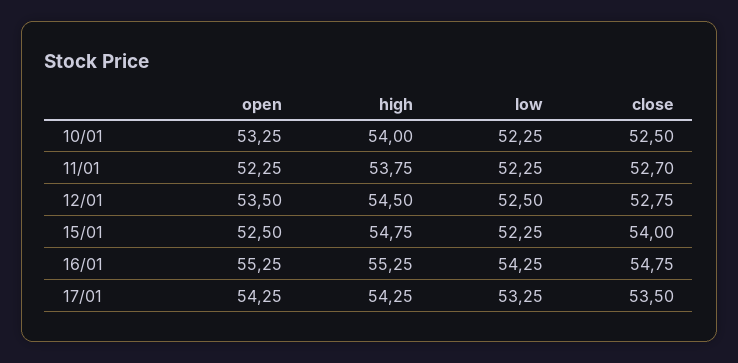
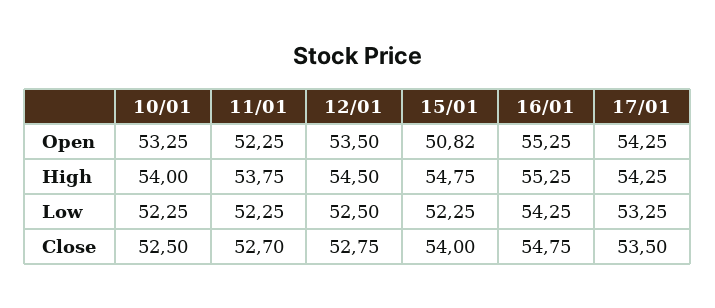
open, 15/01: 52.5 -> 50.82

